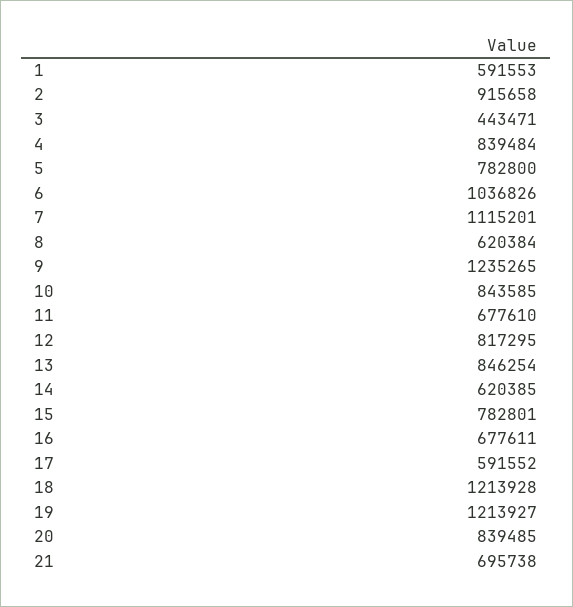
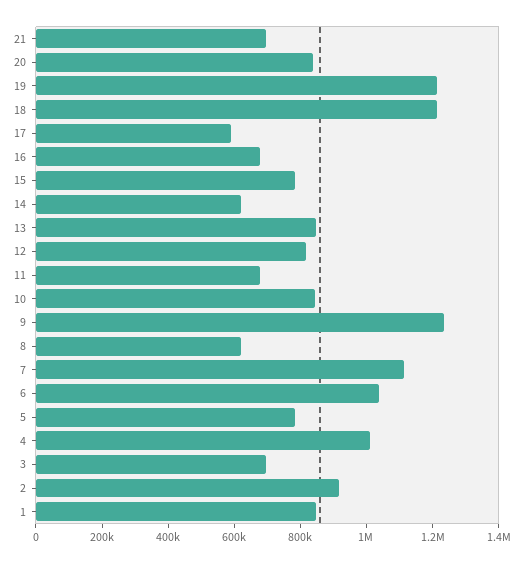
1: 591553 -> 850000
3: 443471 -> 700000
4: 839484 -> 1000000

